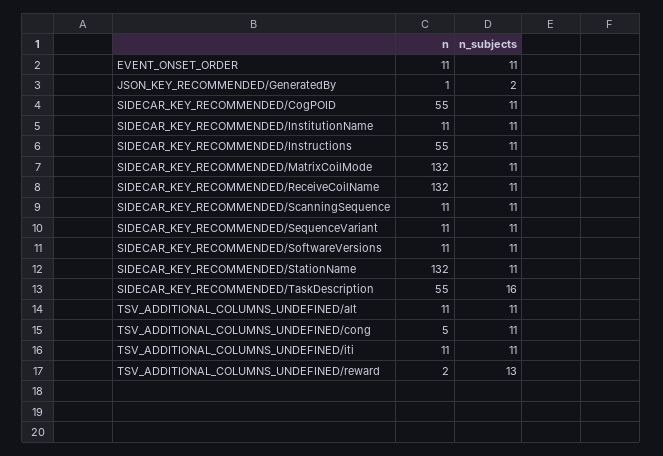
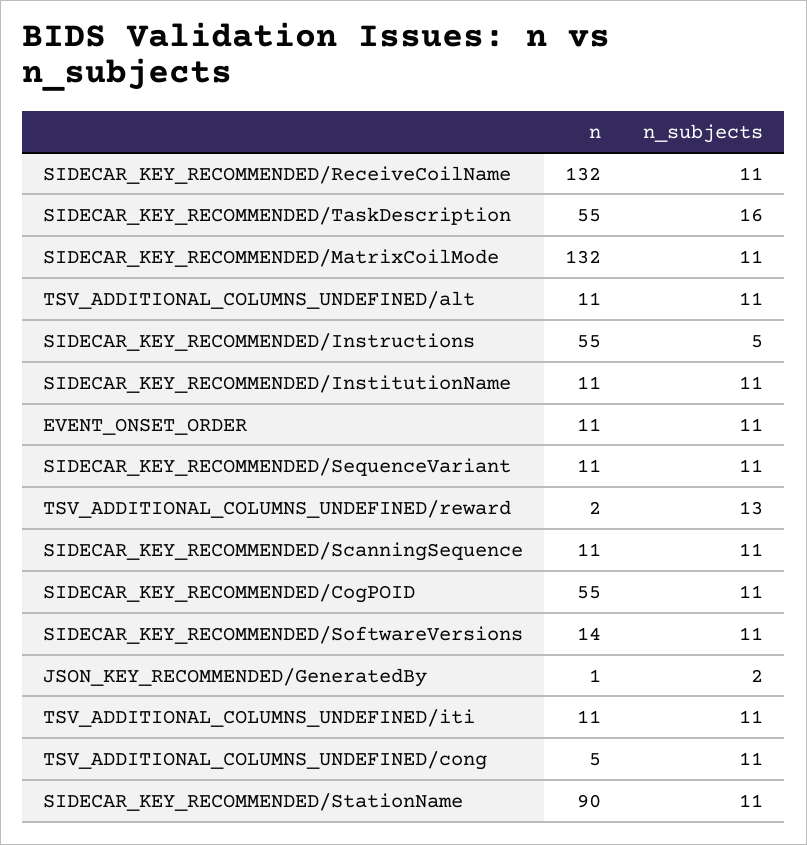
n_subjects, SIDECAR_KEY_RECOMMENDED/Instructions: 11 -> 5
n, SIDECAR_KEY_RECOMMENDED/SoftwareVersions: 11 -> 14
n, SIDECAR_KEY_RECOMMENDED/StationName: 132 -> 90

